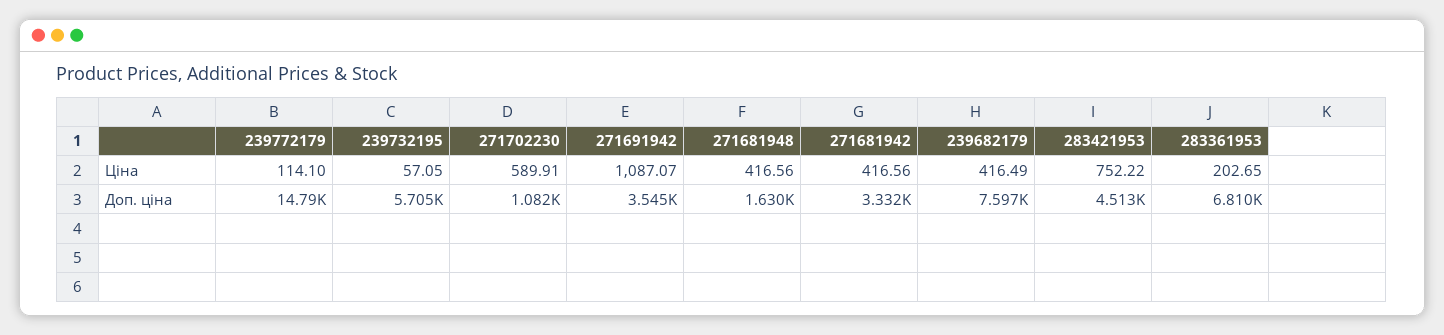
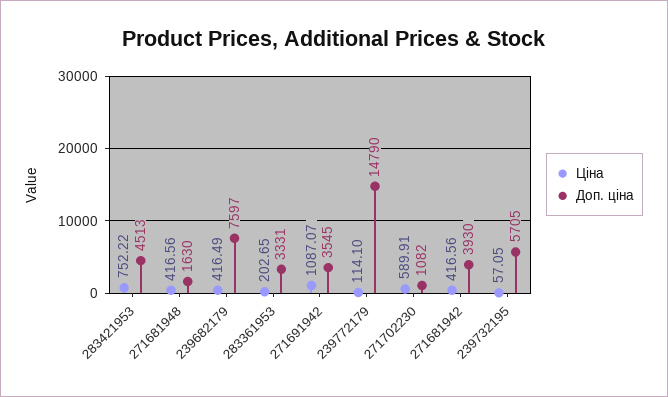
Доп. ціна, 271681942: 3332 -> 3930
Доп. ціна, 283361953: 6810 -> 3331

